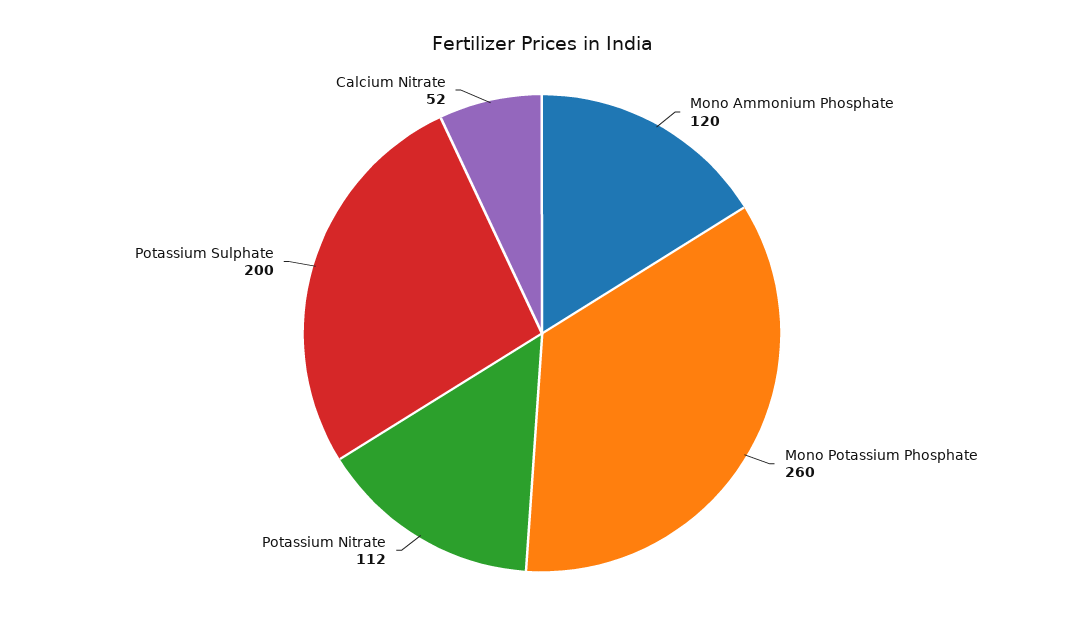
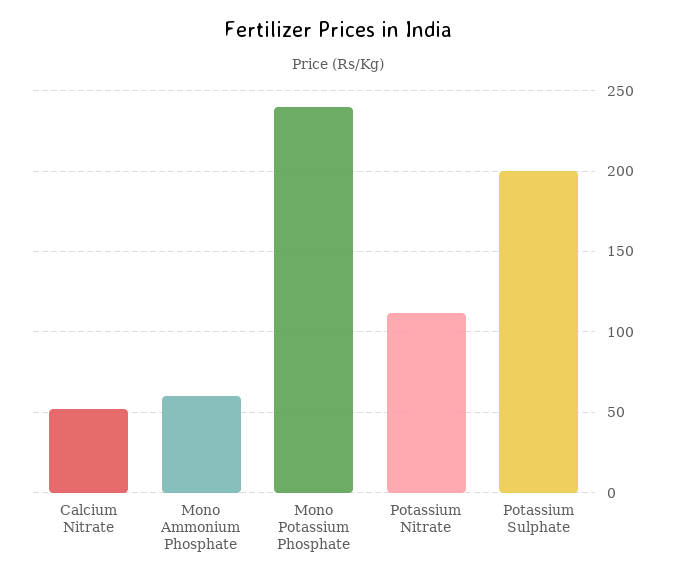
Mono Ammonium Phosphate: 120 -> 60
Mono Potassium Phosphate: 260 -> 240

